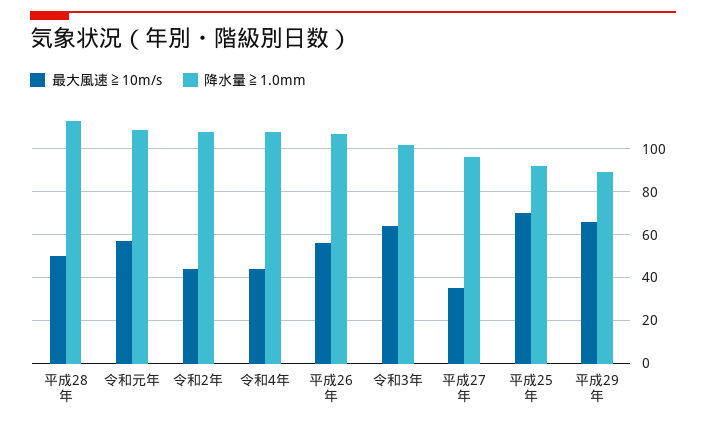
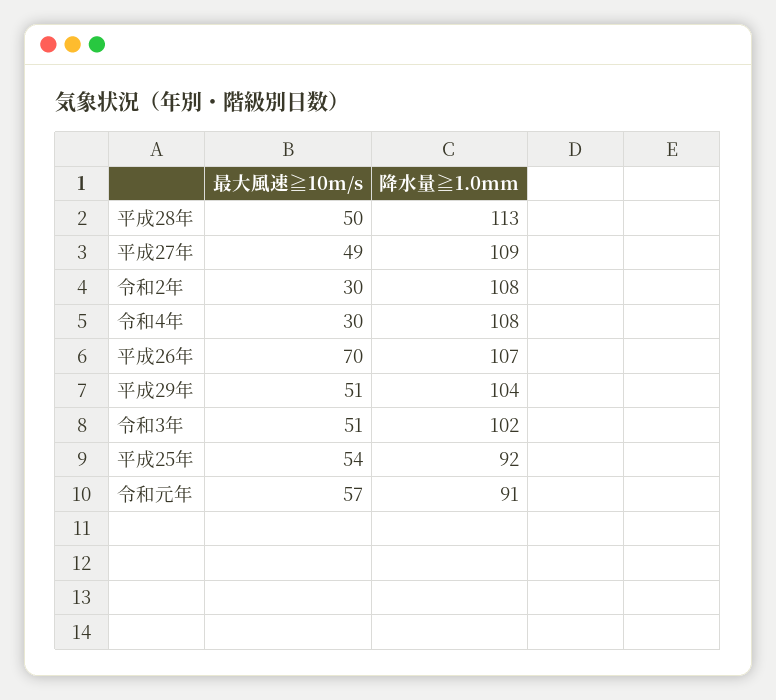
降水量≧1.0mm, 令和元年: 110 -> 91
最大風速≧10m/s, 令和2年: 45 -> 30
最大風速≧10m/s, 令和4年: 45 -> 30
最大風速≧10m/s, 平成26年: 55 -> 70
最大風速≧10m/s, 令和3年: 65 -> 51
最大風速≧10m/s, 平成27年: 35 -> 49
降水量≧1.0mm, 平成27年: 95 -> 109
最大風速≧10m/s, 平成25年: 70 -> 54
最大風速≧10m/s, 平成29年: 65 -> 51
降水量≧1.0mm, 平成29年: 90 -> 104

